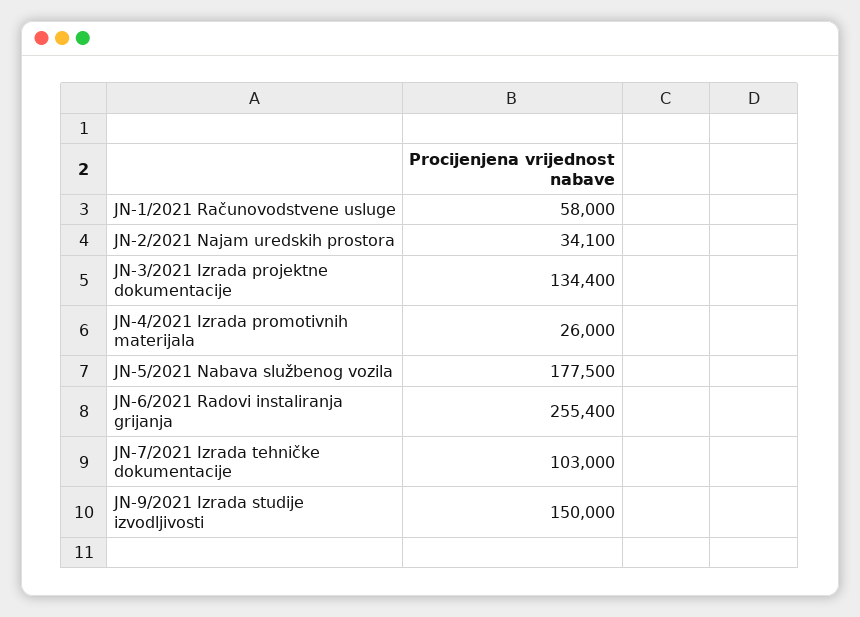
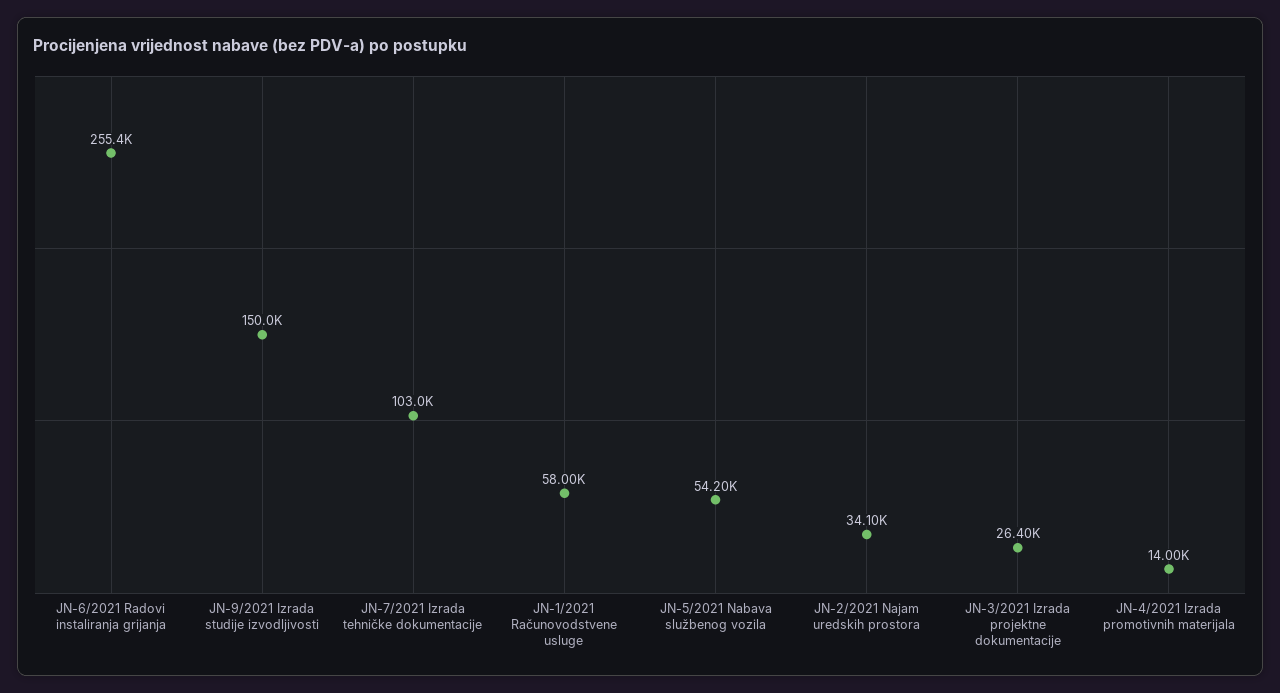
JN-3/2021 Izrada projektne dokumentacije: 134400 -> 26400
JN-4/2021 Izrada promotivnih materijala: 26000 -> 14000
JN-5/2021 Nabava službenog vozila: 177500 -> 54200

